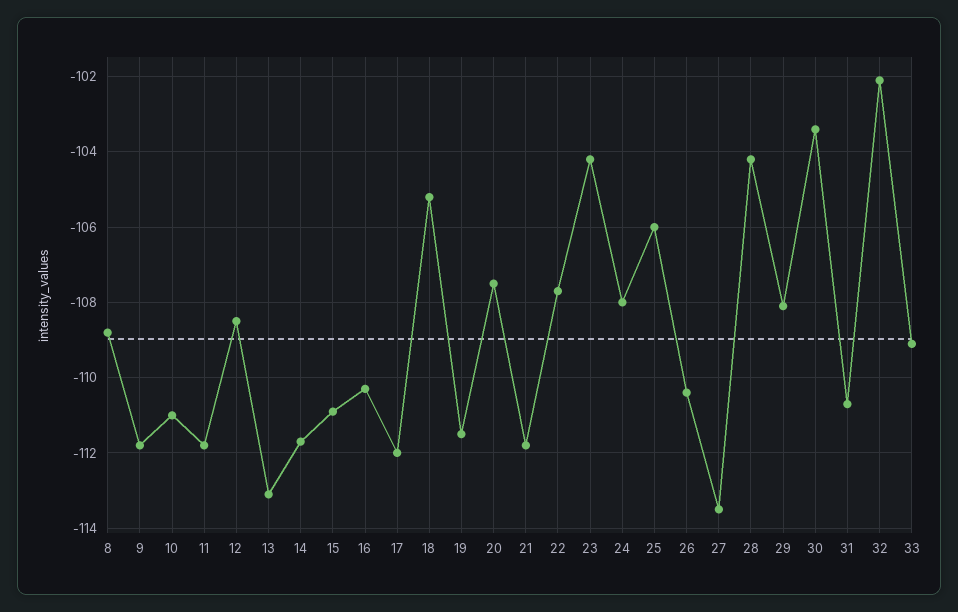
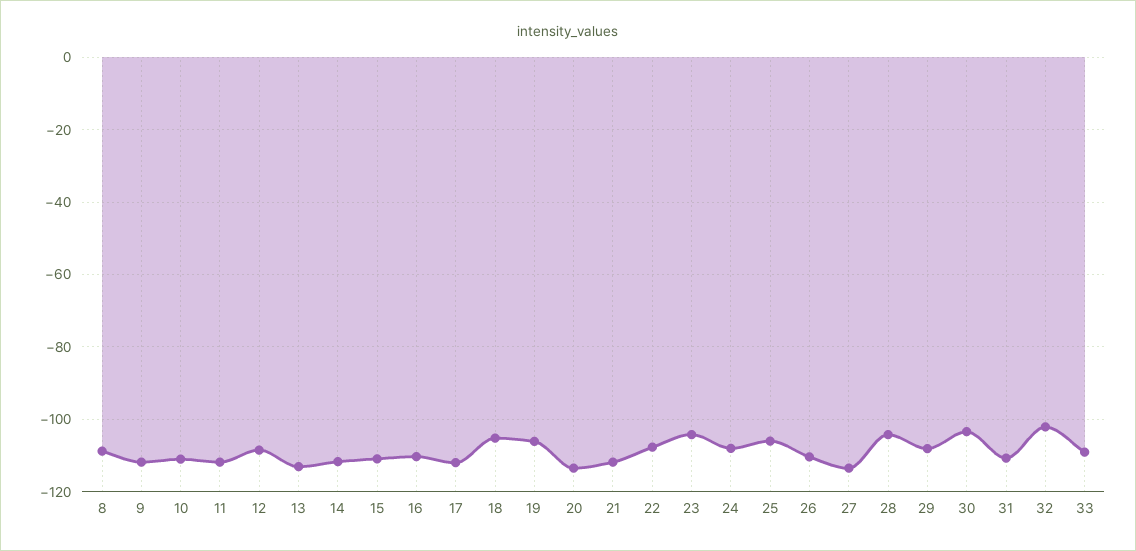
19: -111.5 -> -106
20: -107.5 -> -114

